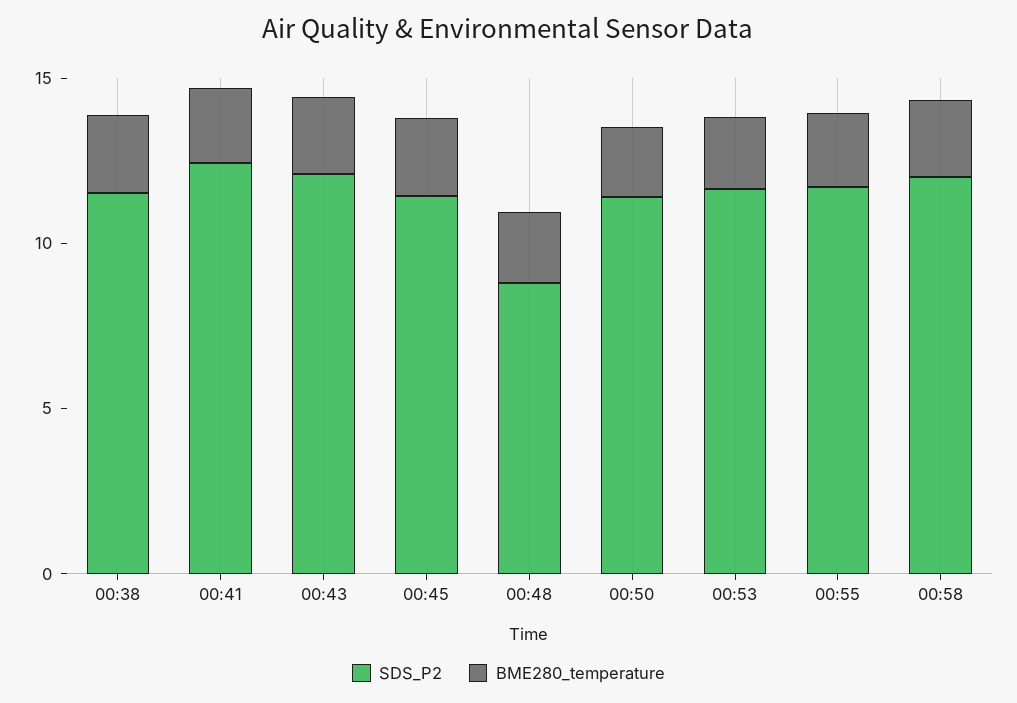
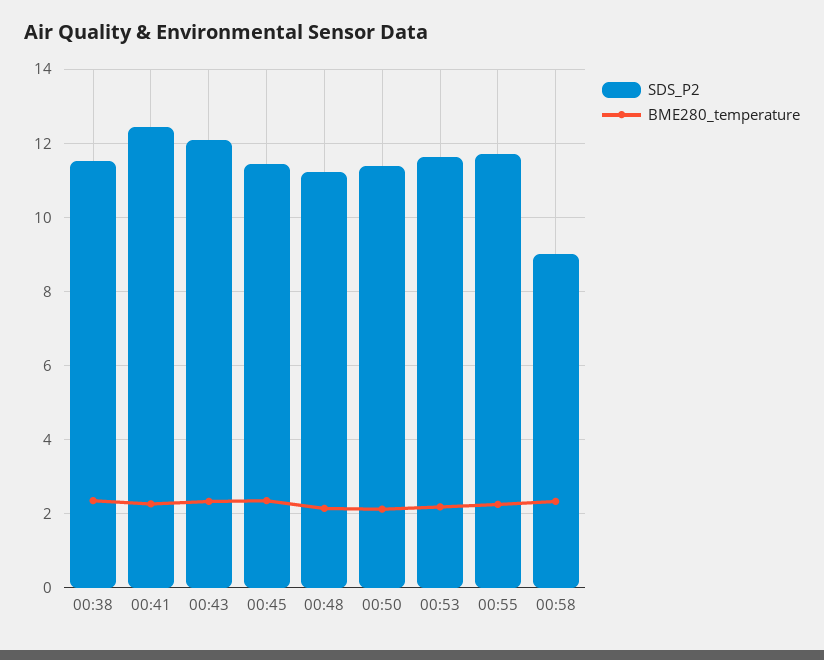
SDS_P2, 00:48: 9 -> 11.2
SDS_P2, 00:58: 12 -> 9

